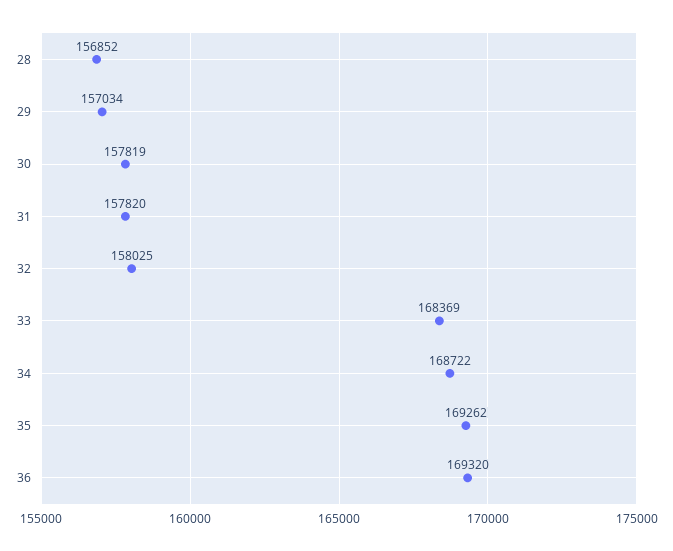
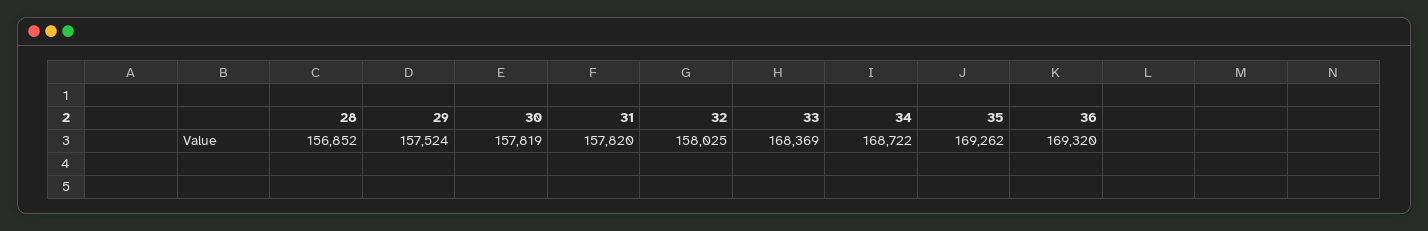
29: 157034 -> 157524

